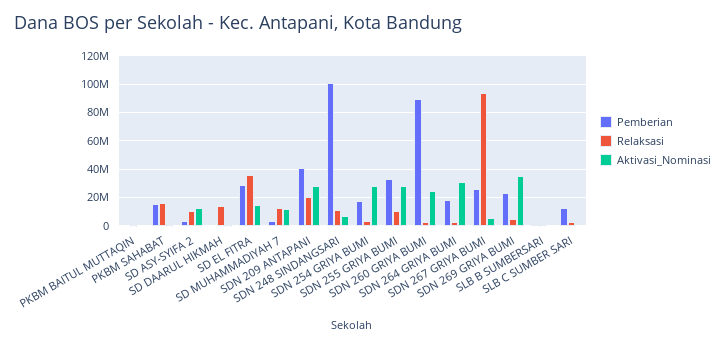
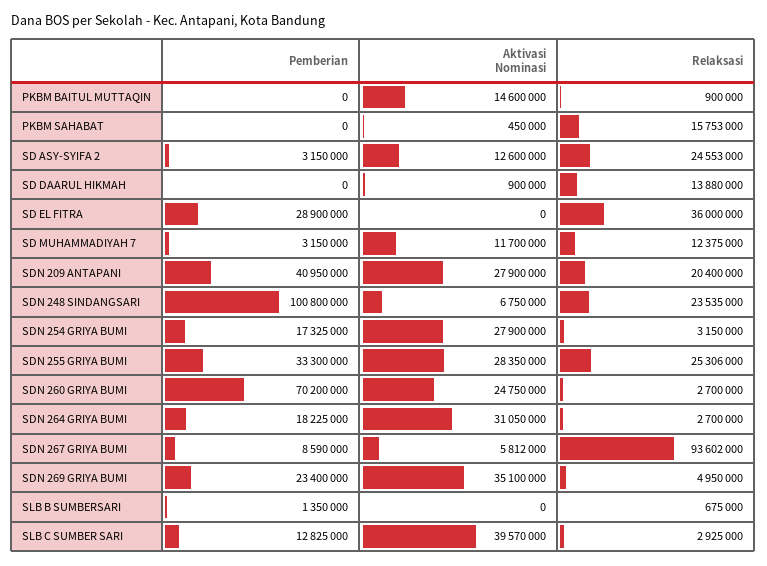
Aktivasi_Nominasi, PKBM BAITUL MUTTAQIN: 0 -> 14600000
Pemberian, PKBM SAHABAT: 15000000 -> 0
Relaksasi, SD ASY-SYIFA 2: 10000000 -> 24553000
Aktivasi_Nominasi, SD EL FITRA: 15000000 -> 0
Relaksasi, SDN 248 SINDANGSARI: 10000000 -> 23535000
Relaksasi, SDN 255 GRIYA BUMI: 10000000 -> 25306000
Pemberian, SDN 260 GRIYA BUMI: 90000000 -> 70200000
Pemberian, SDN 267 GRIYA BUMI: 25000000 -> 8590000
Aktivasi_Nominasi, SLB C SUMBER SARI: 0 -> 39570000

